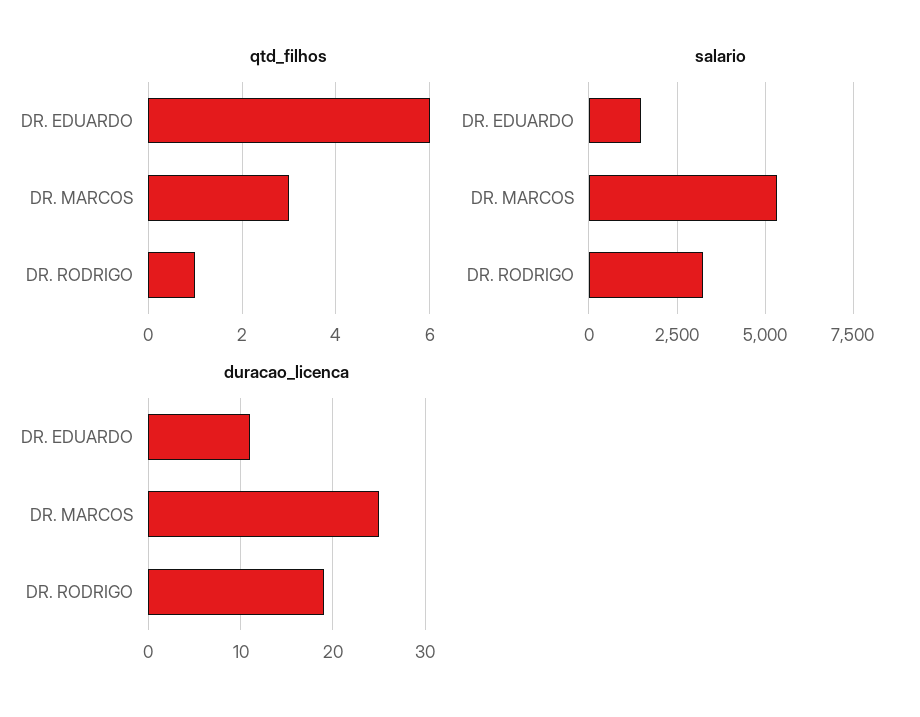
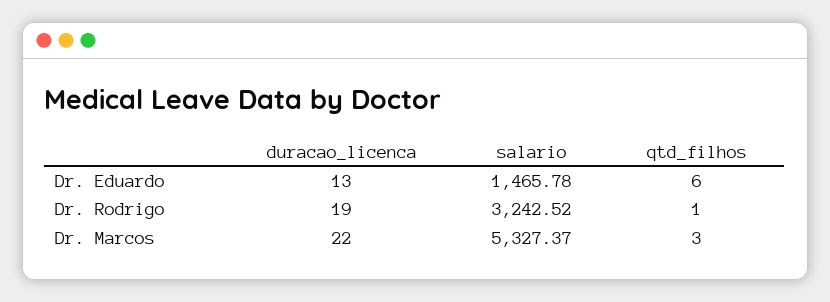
duracao_licenca, DR. EDUARDO: 11 -> 13
duracao_licenca, DR. MARCOS: 25 -> 22

